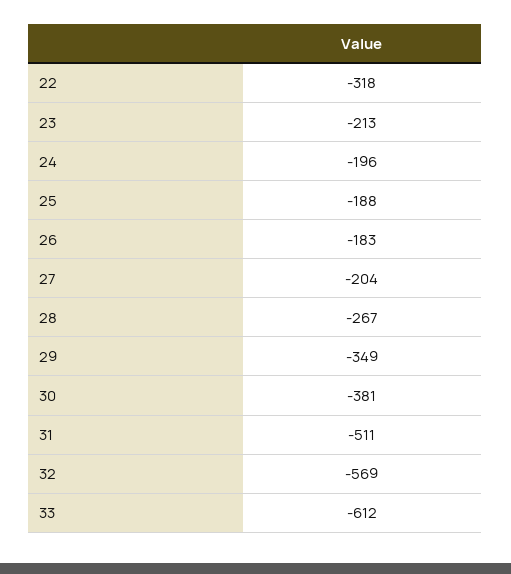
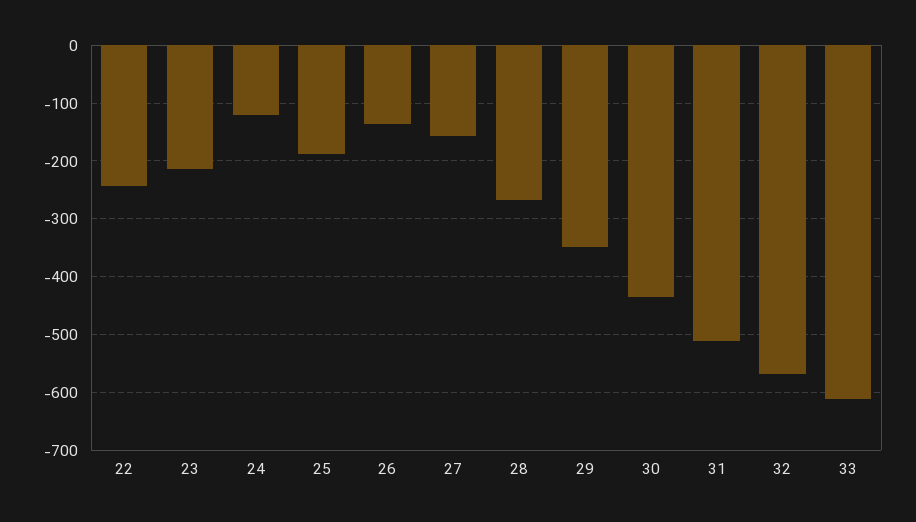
22: -318 -> -240
24: -196 -> -120
26: -183 -> -140
27: -204 -> -160
30: -381 -> -440

